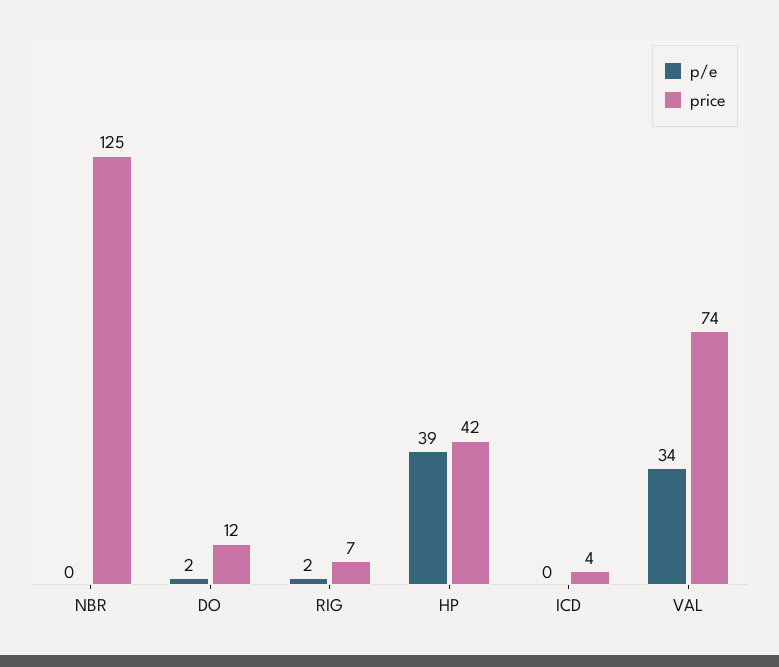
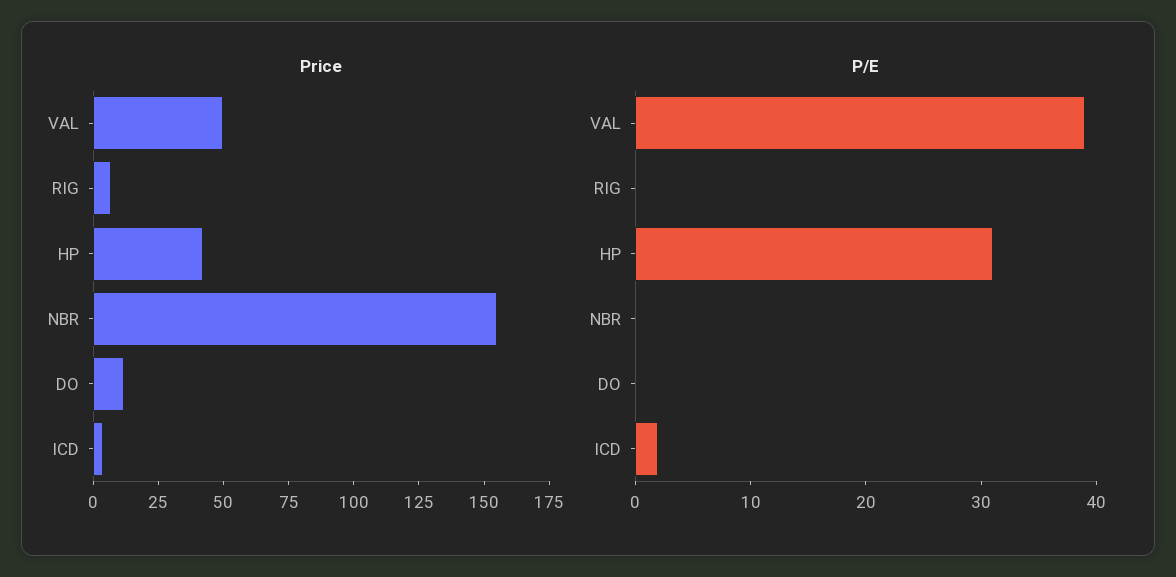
price, NBR: 125 -> 155
p/e, DO: 2 -> 0
p/e, RIG: 2 -> 0
p/e, HP: 39 -> 31
p/e, ICD: 0 -> 2
p/e, VAL: 34 -> 39
price, VAL: 74 -> 50

